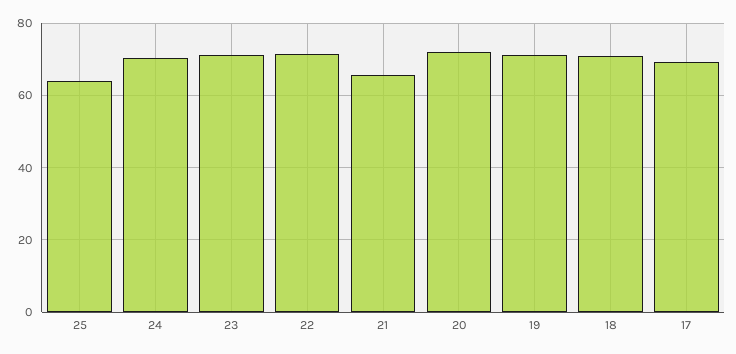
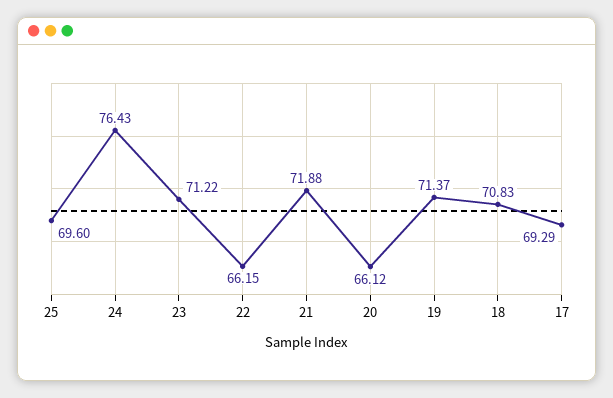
25: 64 -> 69.6
24: 70 -> 76.43
22: 72 -> 66.15
21: 66 -> 71.88
20: 72 -> 66.12

